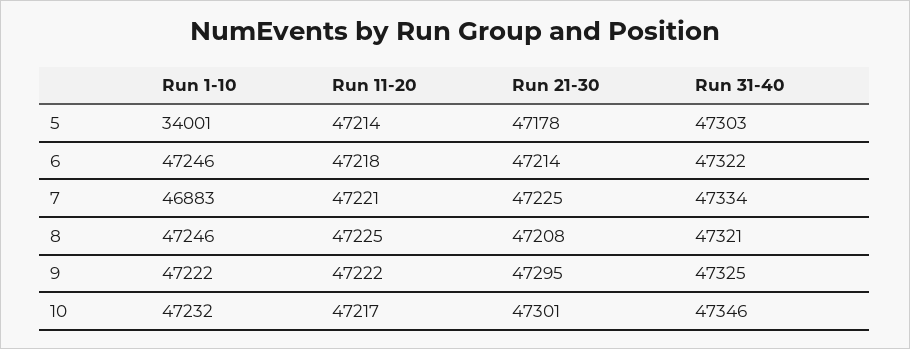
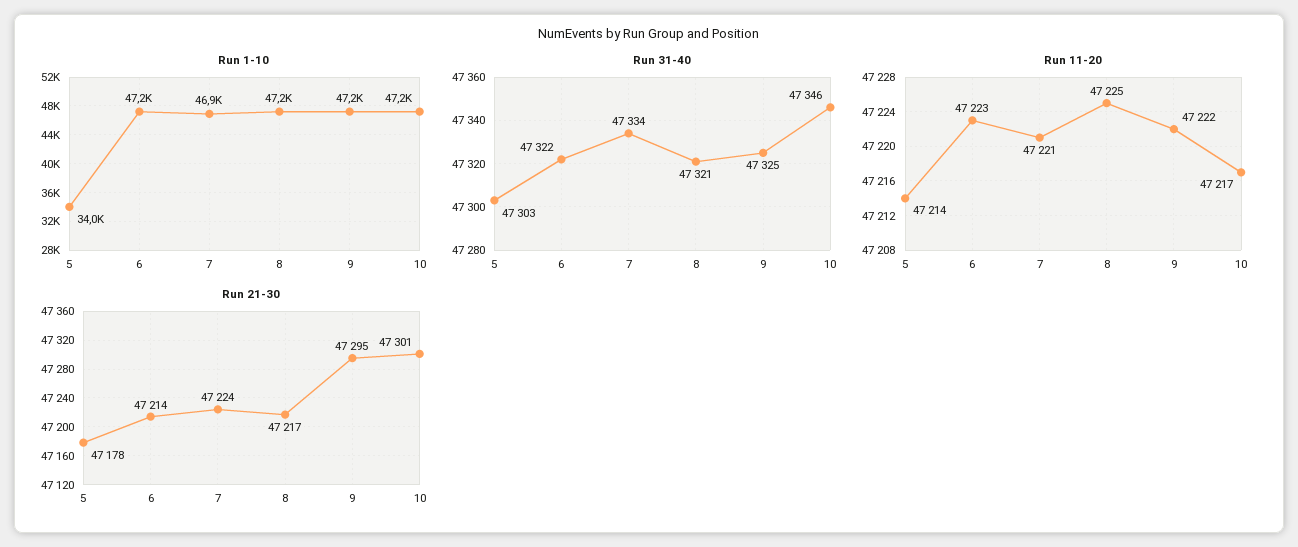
Run 11-20, 6: 47218 -> 47223
Run 21-30, 7: 47225 -> 47224
Run 21-30, 8: 47208 -> 47217

